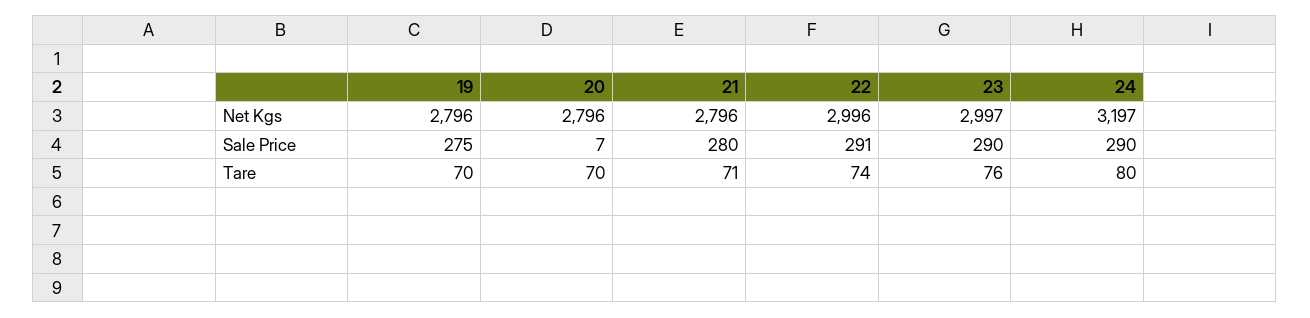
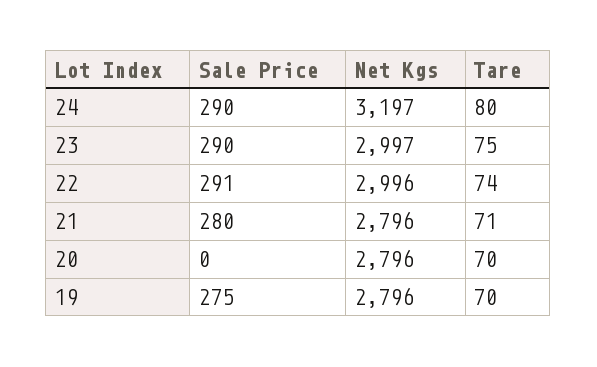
20, Sale Price: 7 -> 0
23, Tare: 76 -> 75

